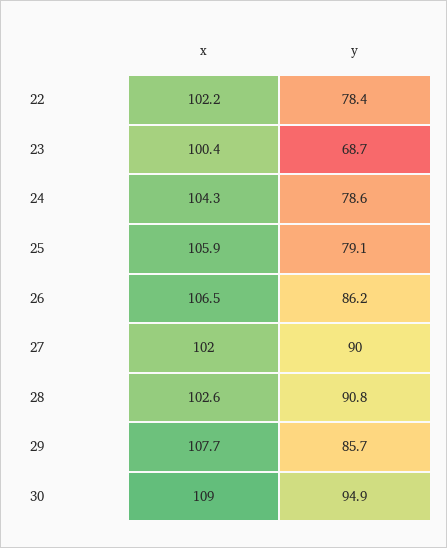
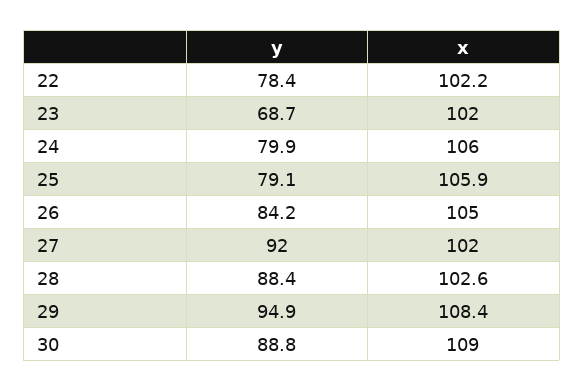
x, 23: 100.4 -> 102
x, 24: 104.3 -> 106
y, 24: 78.6 -> 79.9
x, 26: 106.5 -> 105
y, 26: 86.2 -> 84.2
y, 27: 90 -> 92
y, 28: 90.8 -> 88.4
x, 29: 107.7 -> 108.4
y, 29: 85.7 -> 94.9
y, 30: 94.9 -> 88.8

